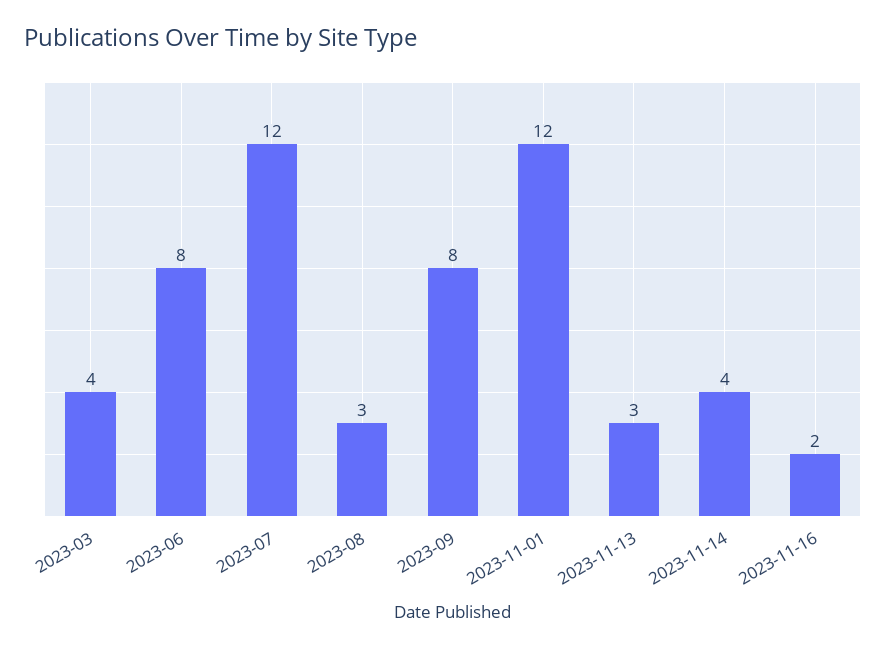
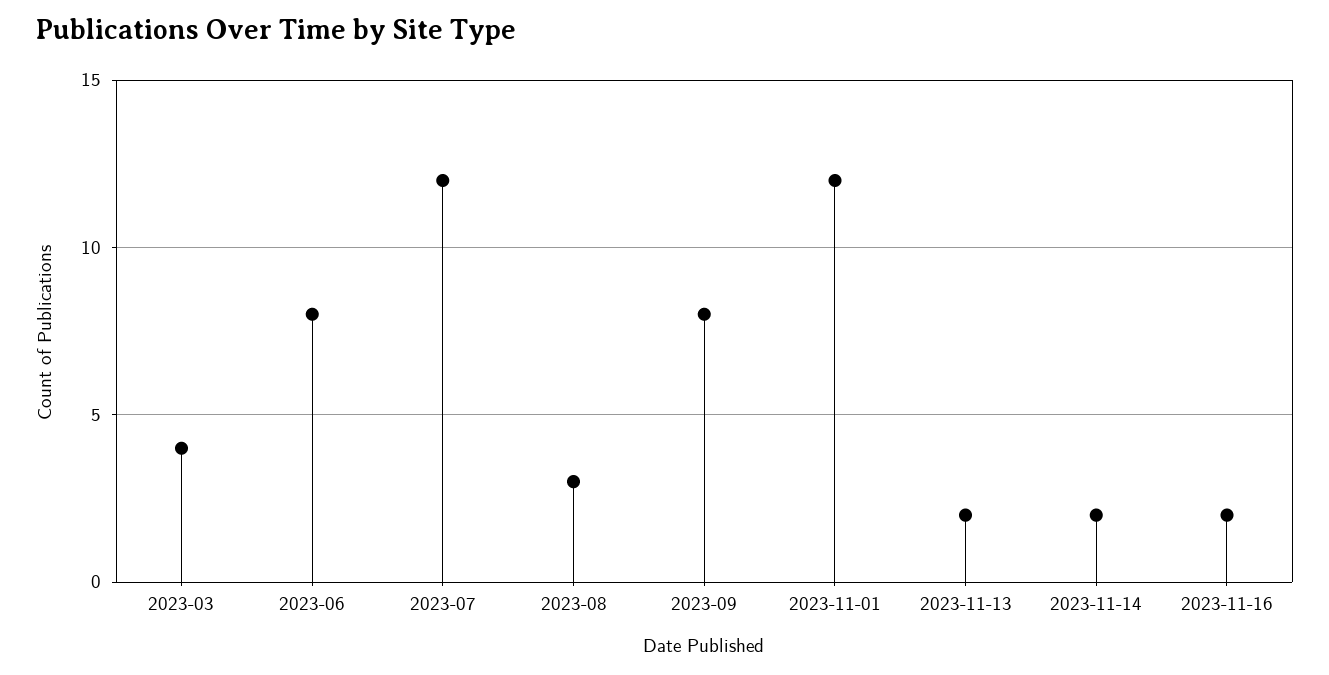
2023-11-13: 3 -> 2
2023-11-14: 4 -> 2

